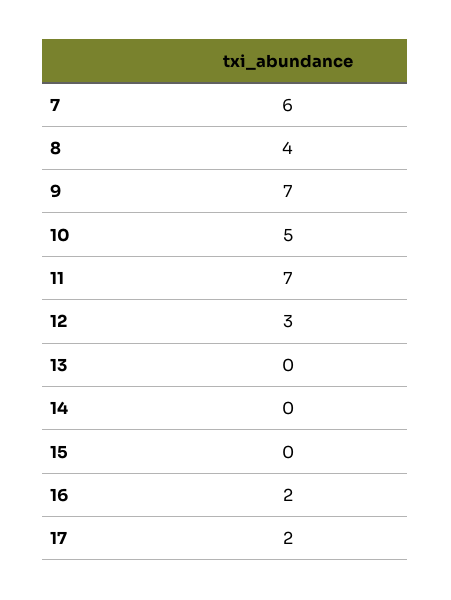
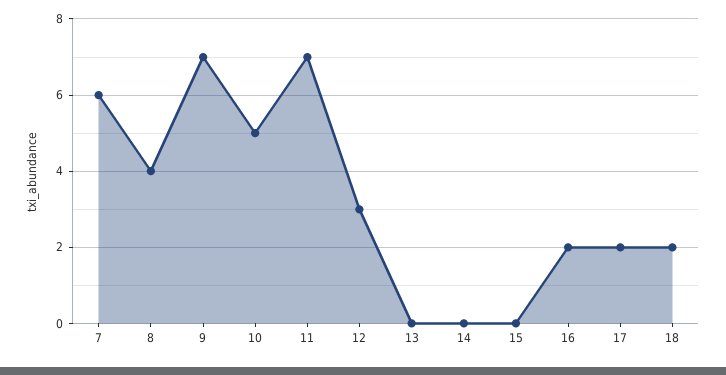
18: none -> 2

